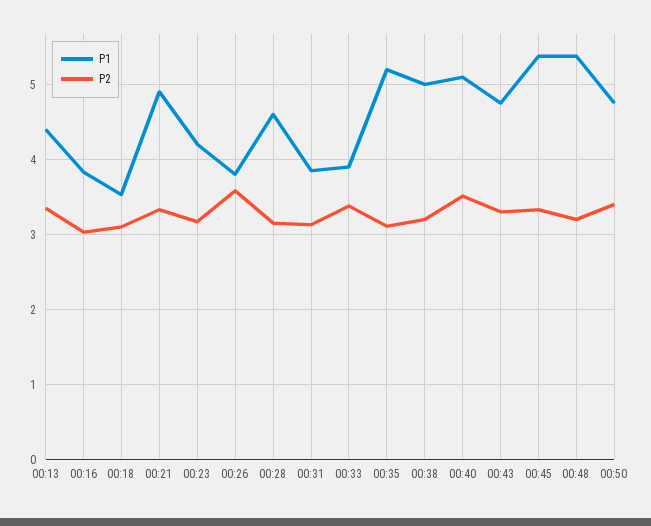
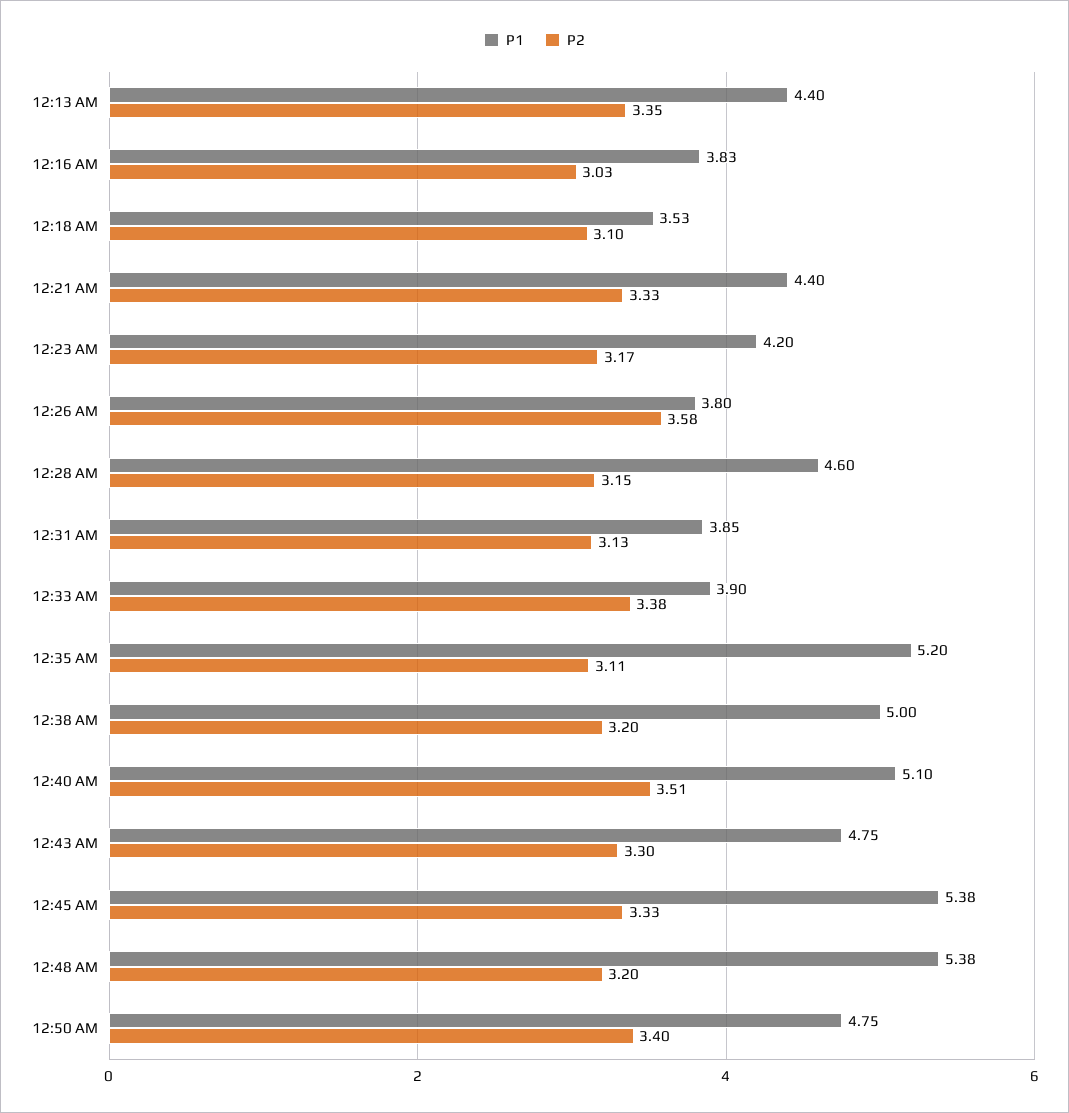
P1, 00:21: 4.9 -> 4.4

